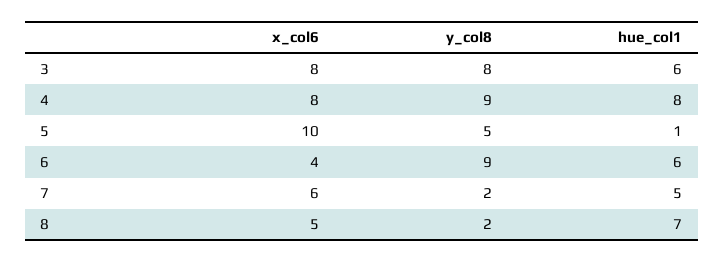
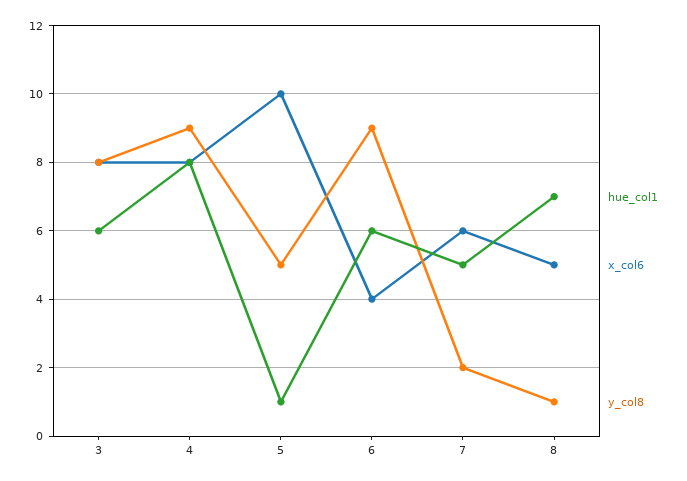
y_col8, 8: 2 -> 1

